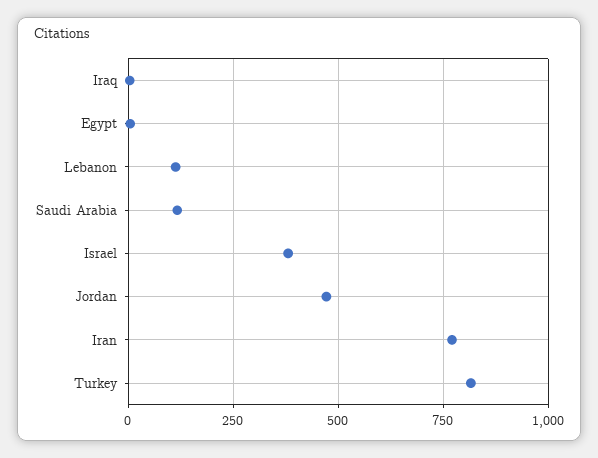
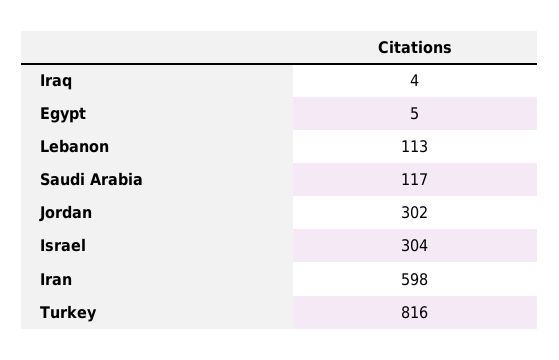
Israel: 375 -> 304
Jordan: 475 -> 302
Iran: 775 -> 598

